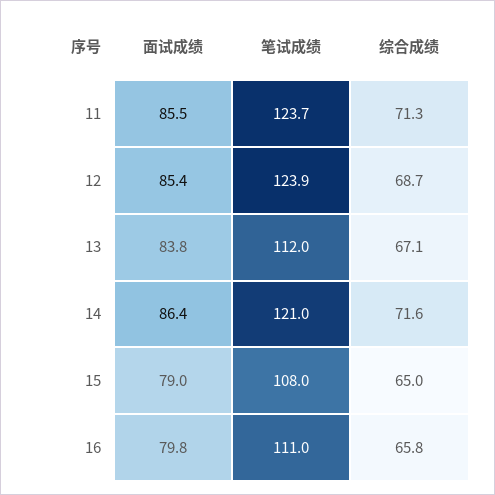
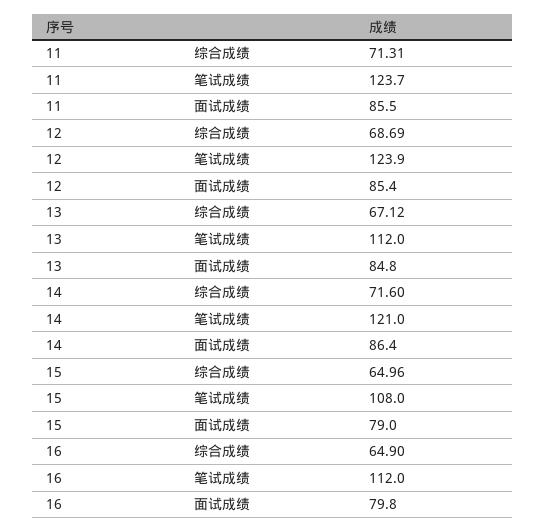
面试成绩, 13: 83.8 -> 84.8
笔试成绩, 16: 111 -> 112
综合成绩, 16: 65.8 -> 64.9

